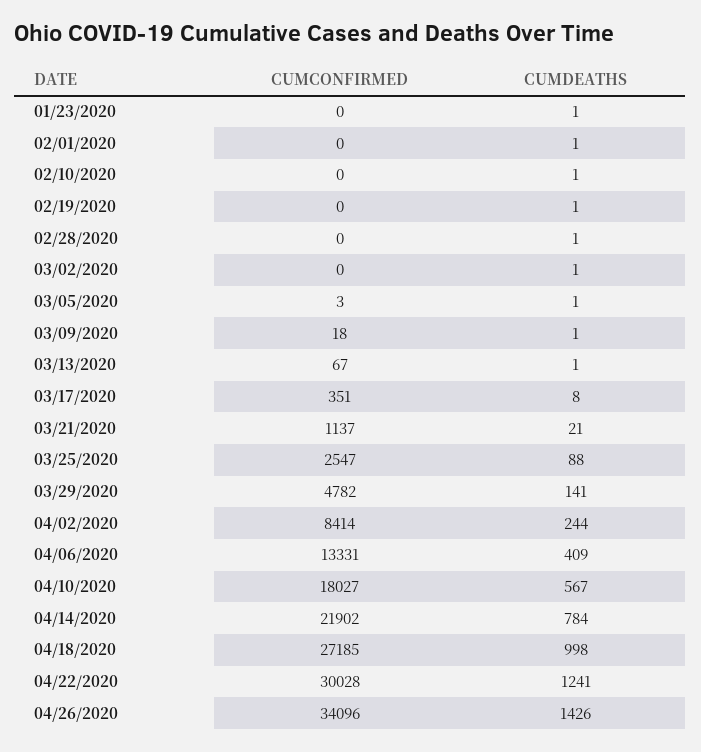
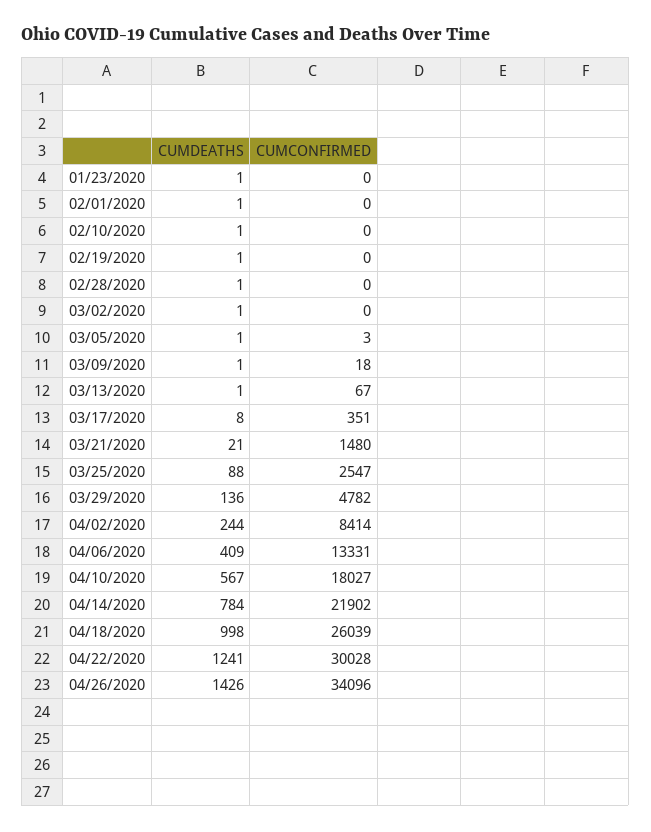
CUMCONFIRMED, 03/21/2020: 1137 -> 1480
CUMDEATHS, 03/29/2020: 141 -> 136
CUMCONFIRMED, 04/18/2020: 27185 -> 26039

